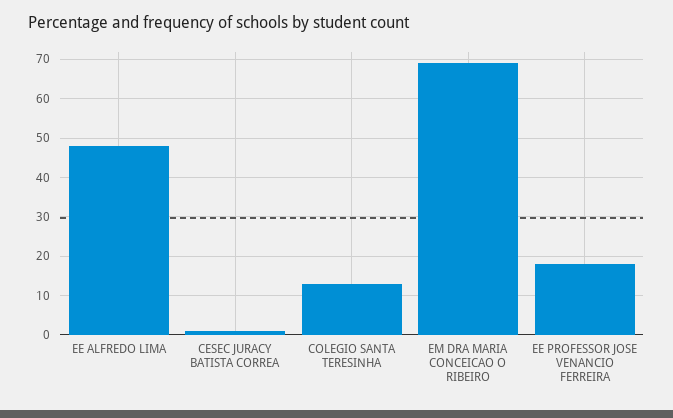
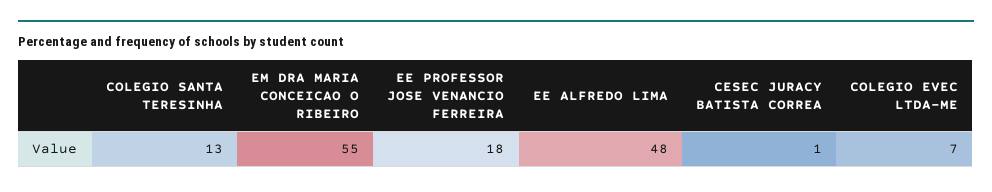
EM DRA MARIA CONCEICAO O RIBEIRO: 70 -> 55
COLEGIO EVEC LTDA-ME: none -> 7

